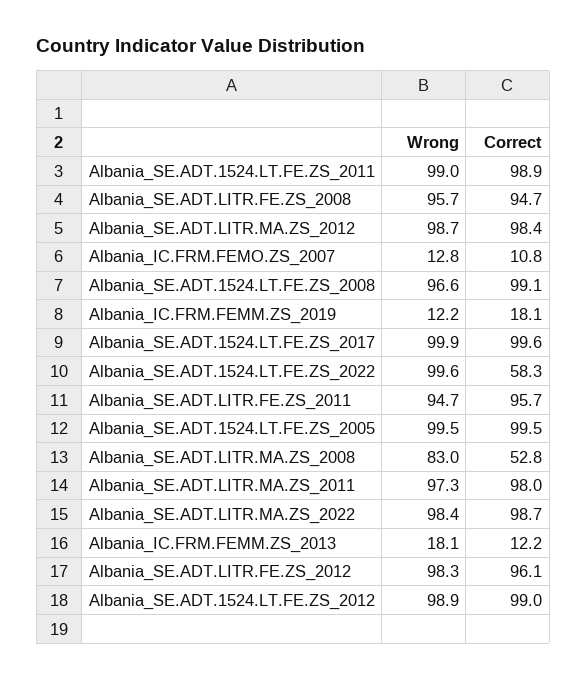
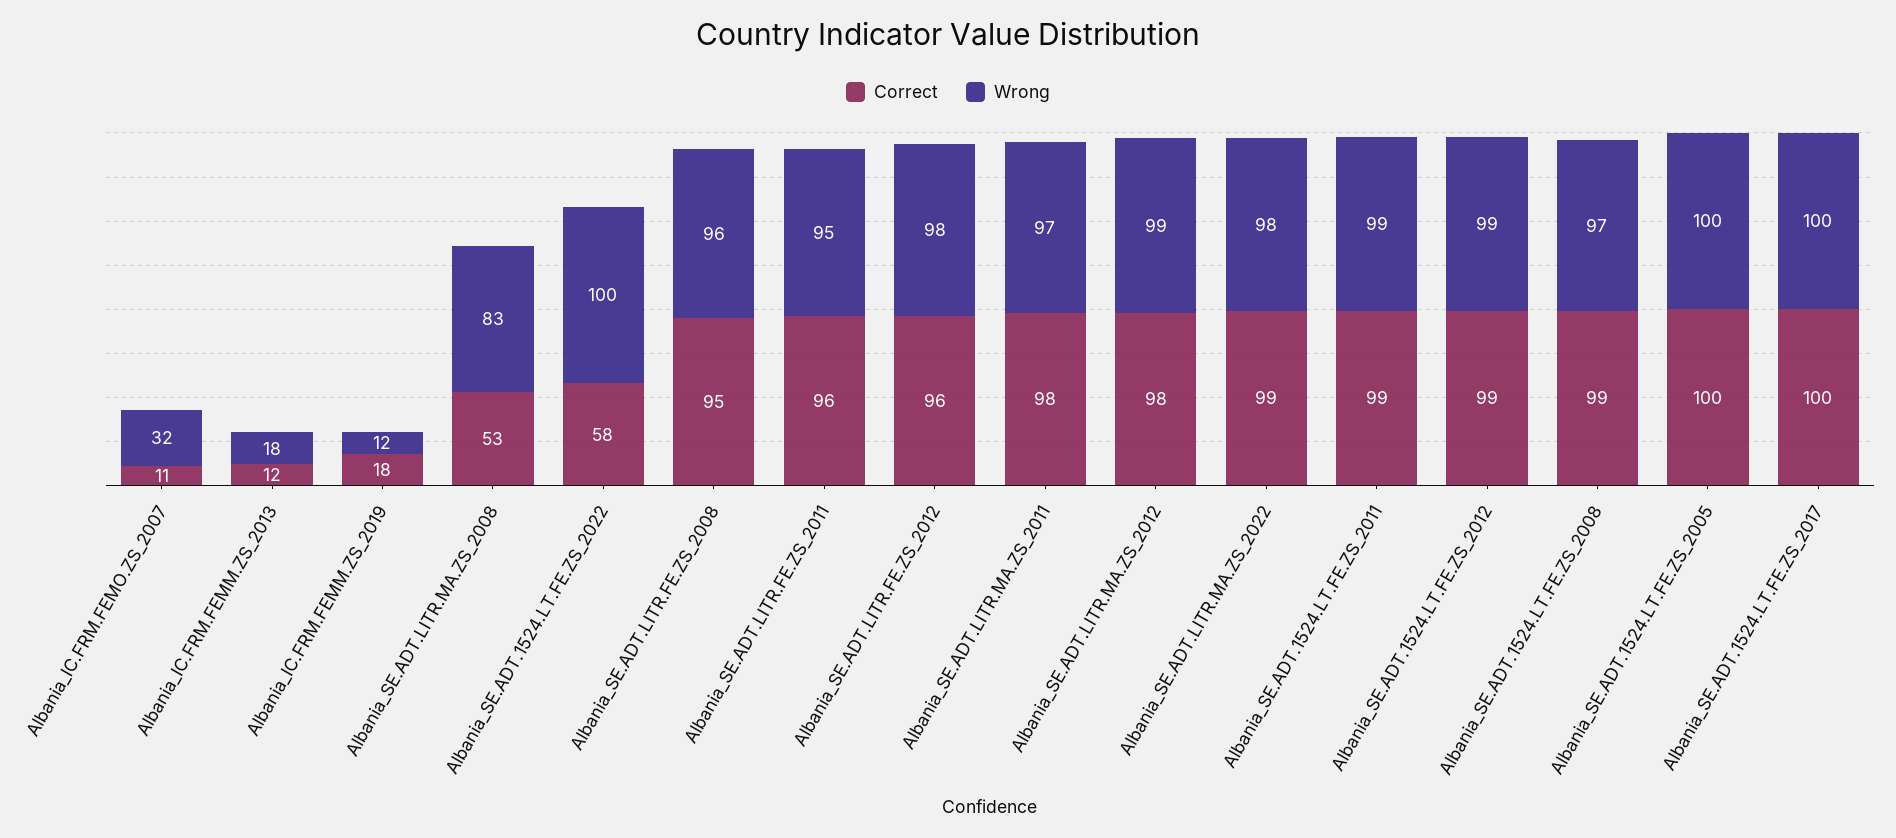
Wrong, Albania_IC.FRM.FEMO.ZS_2007: 12.8 -> 32

